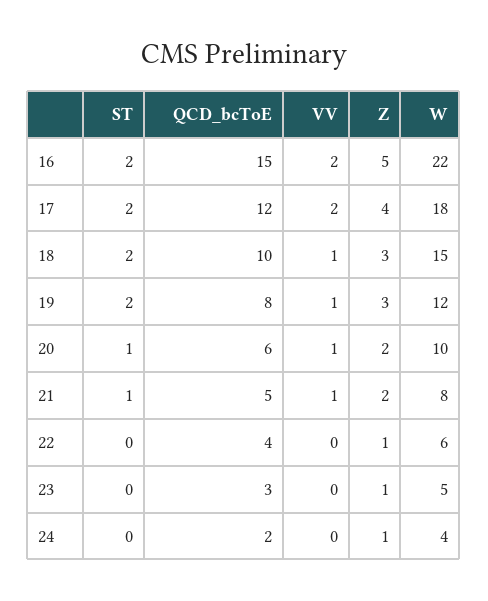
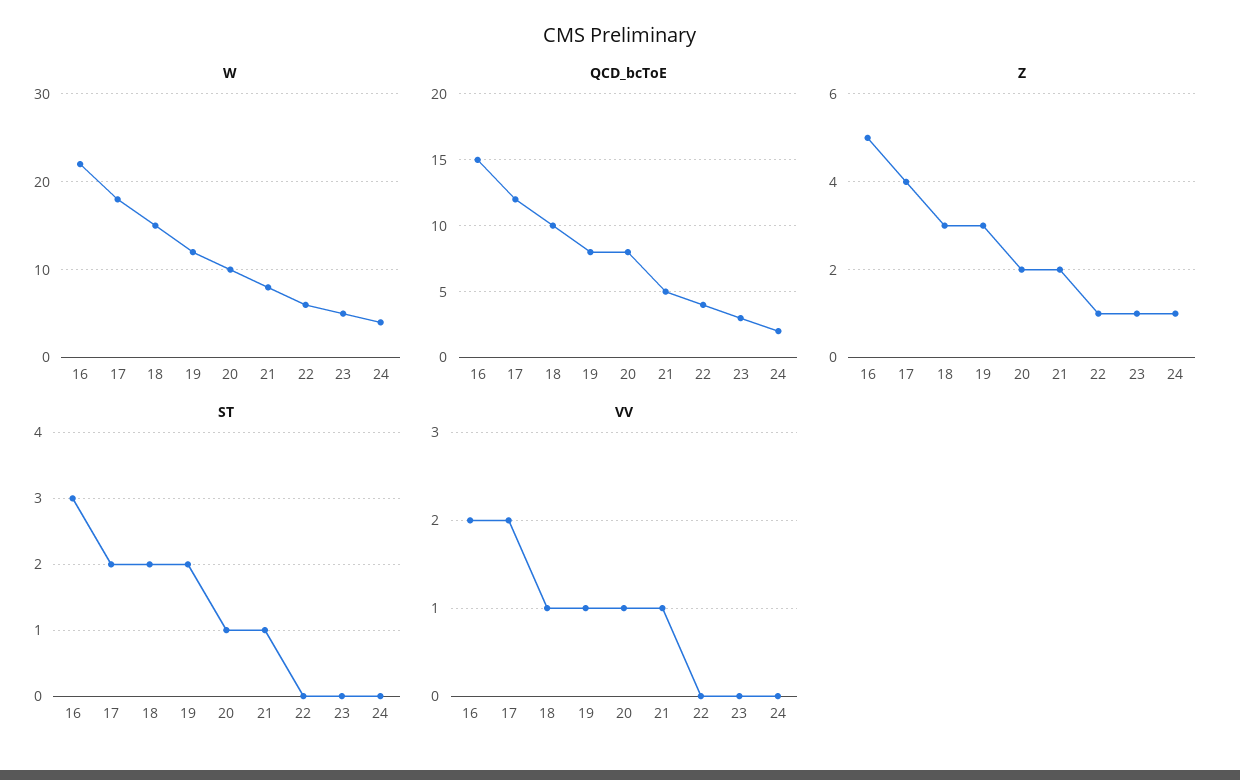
ST, 16: 2 -> 3
QCD_bcToE, 20: 6 -> 8

